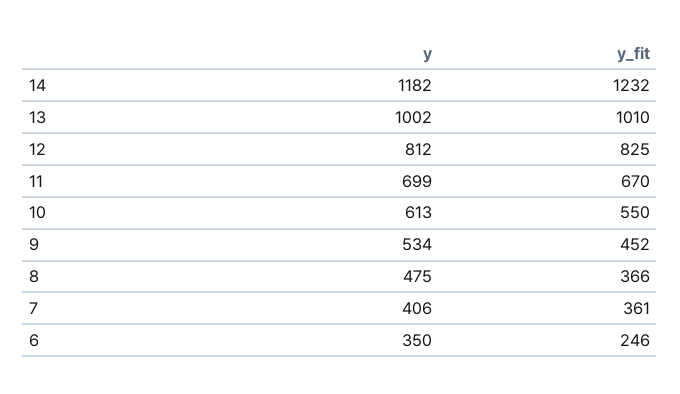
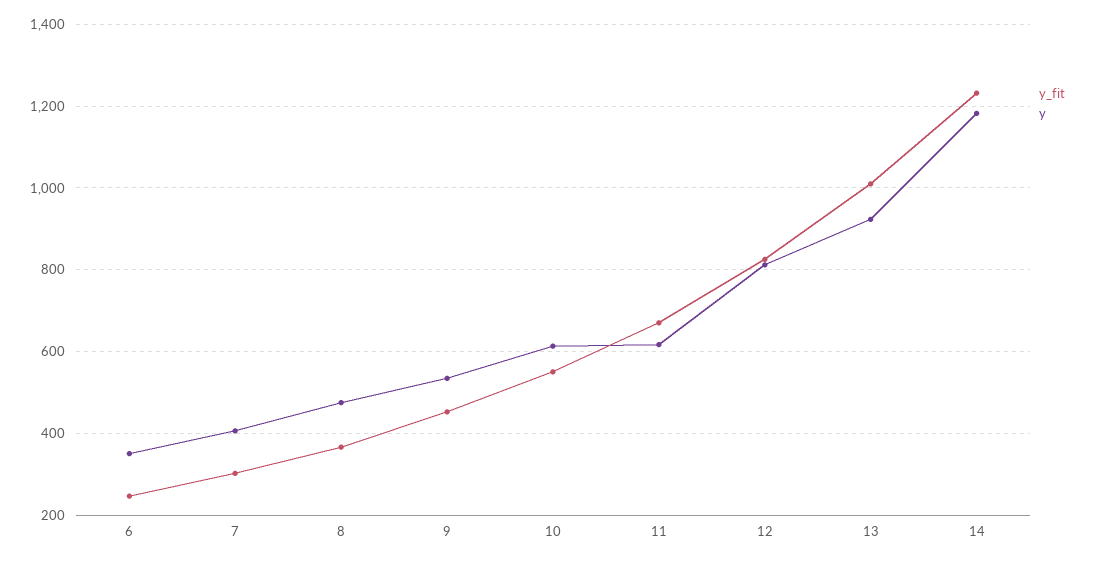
y, 13: 1002 -> 920
y, 11: 699 -> 620
y_fit, 7: 361 -> 300

